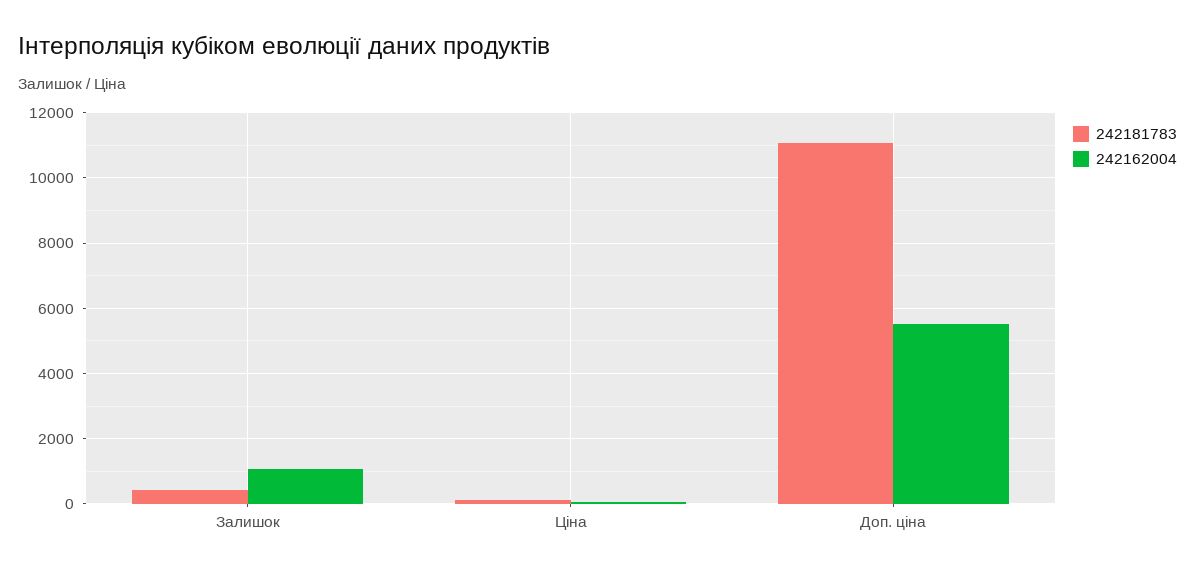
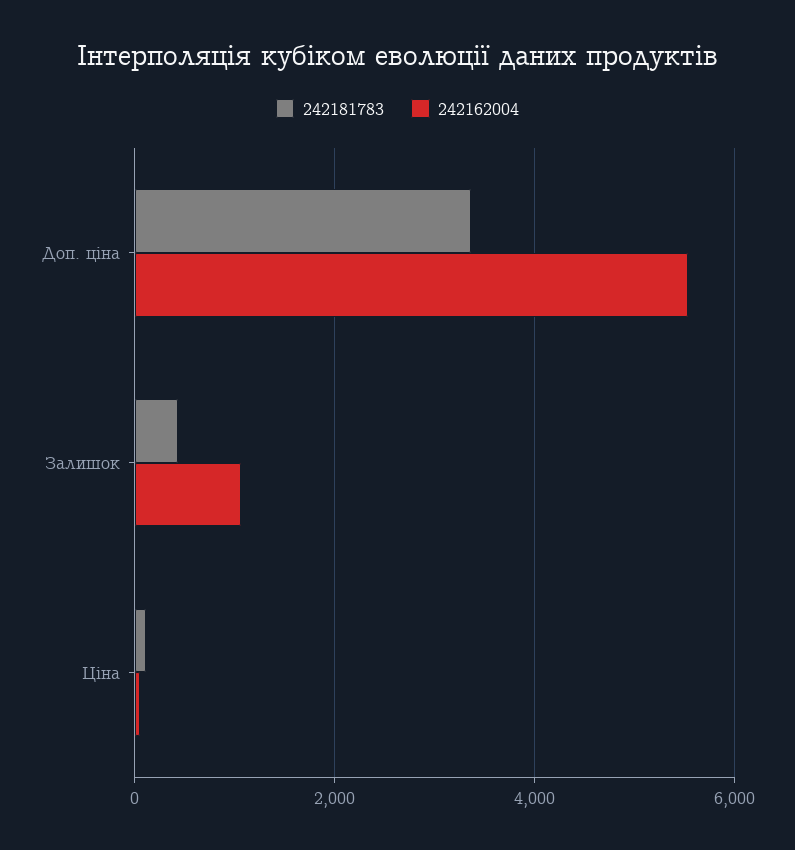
242181783, Доп. ціна: 11000 -> 3400

